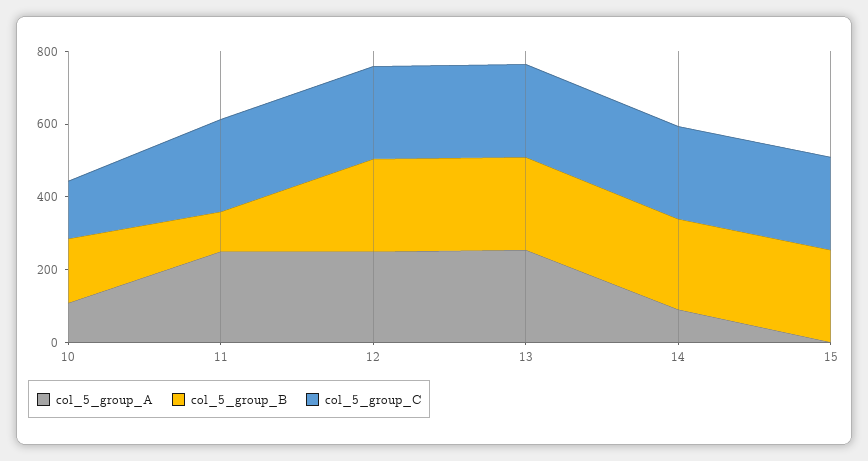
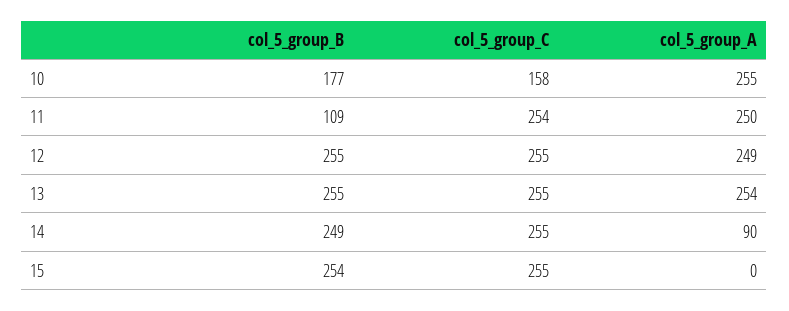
col_5_group_A, 10: 100 -> 255

